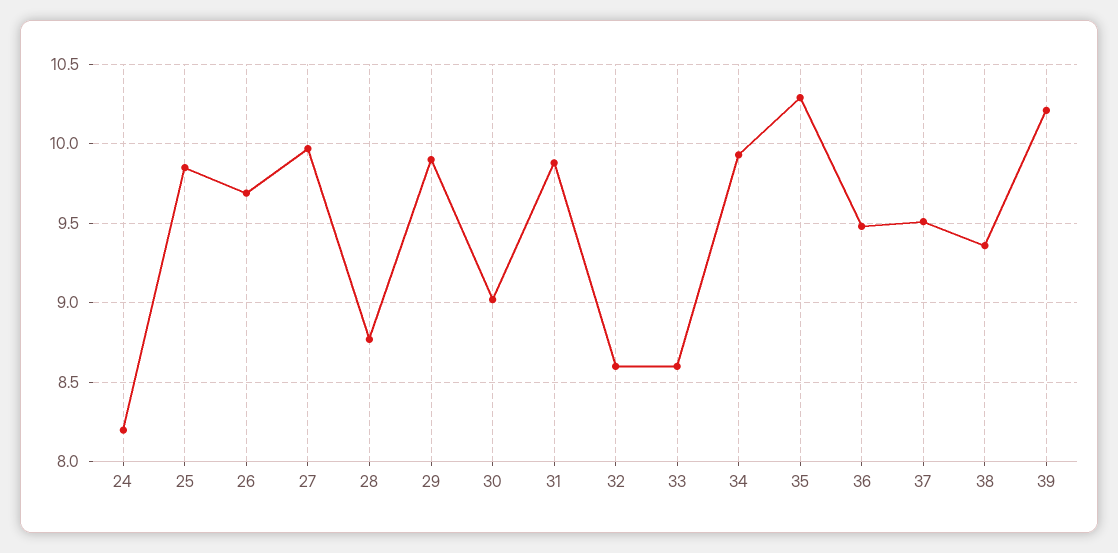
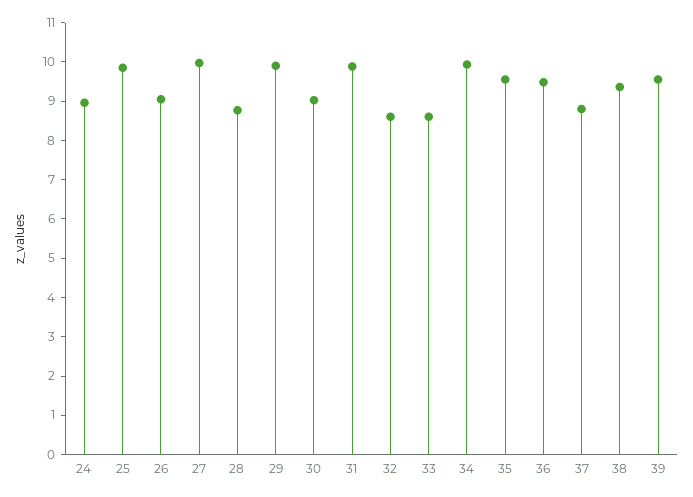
24: 8.2 -> 9
26: 9.7 -> 9
35: 10.3 -> 9.5
37: 9.5 -> 8.75
39: 10.2 -> 9.5

